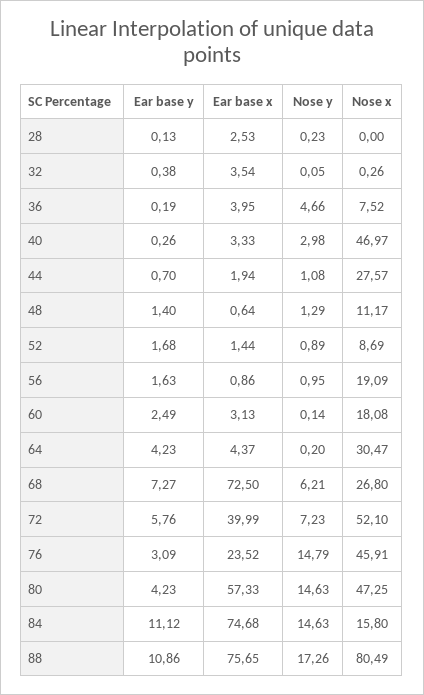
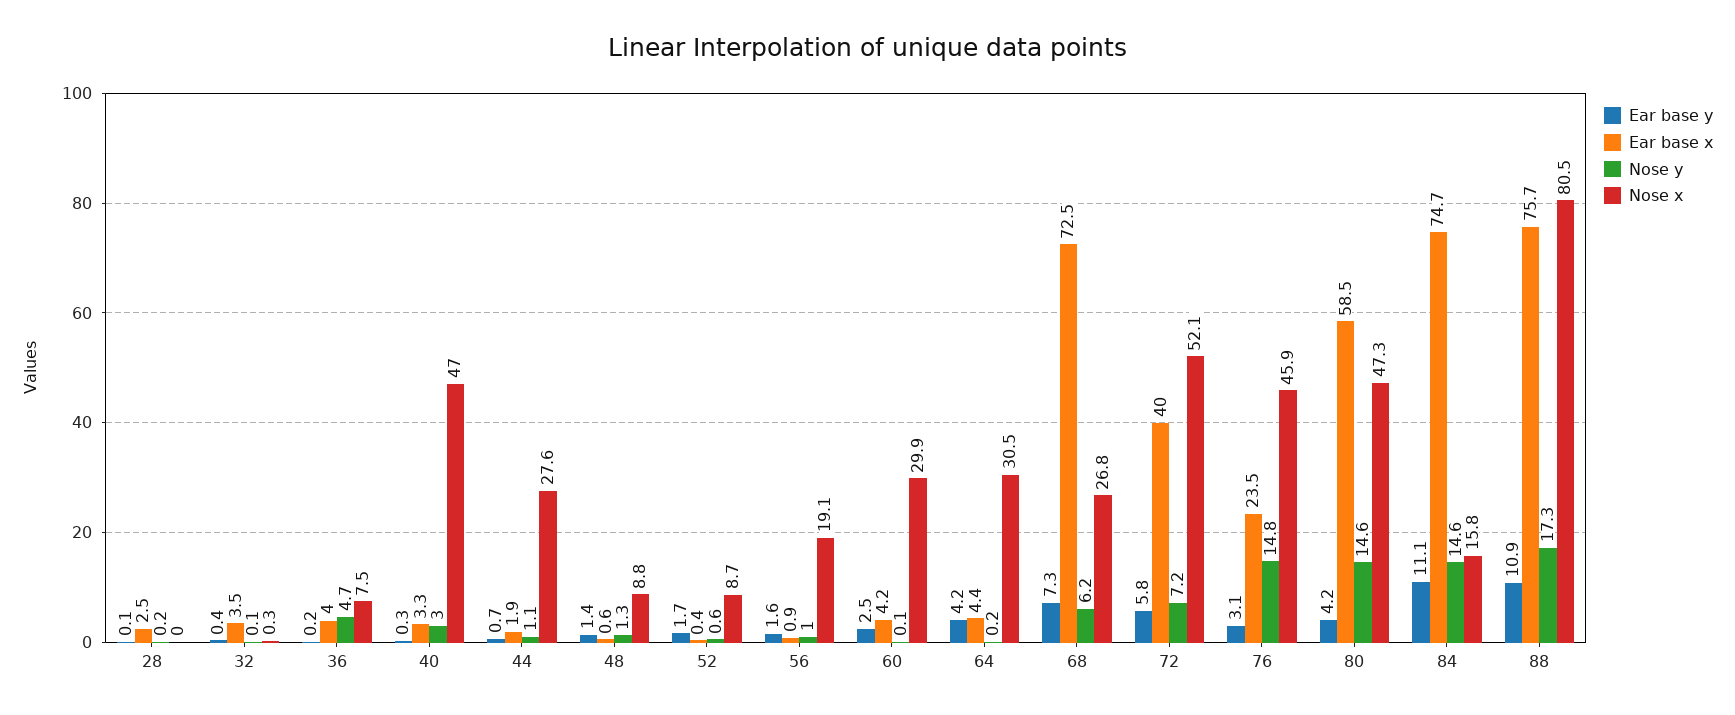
Nose x, 48: 11.17 -> 8.8
Ear base x, 52: 1.44 -> 0.4
Nose y, 52: 0.89 -> 0.6
Ear base x, 60: 3.13 -> 4.2
Nose x, 60: 18.08 -> 29.9
Ear base x, 80: 57.33 -> 58.5

